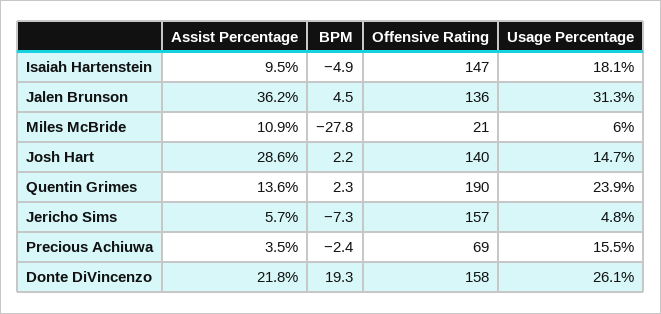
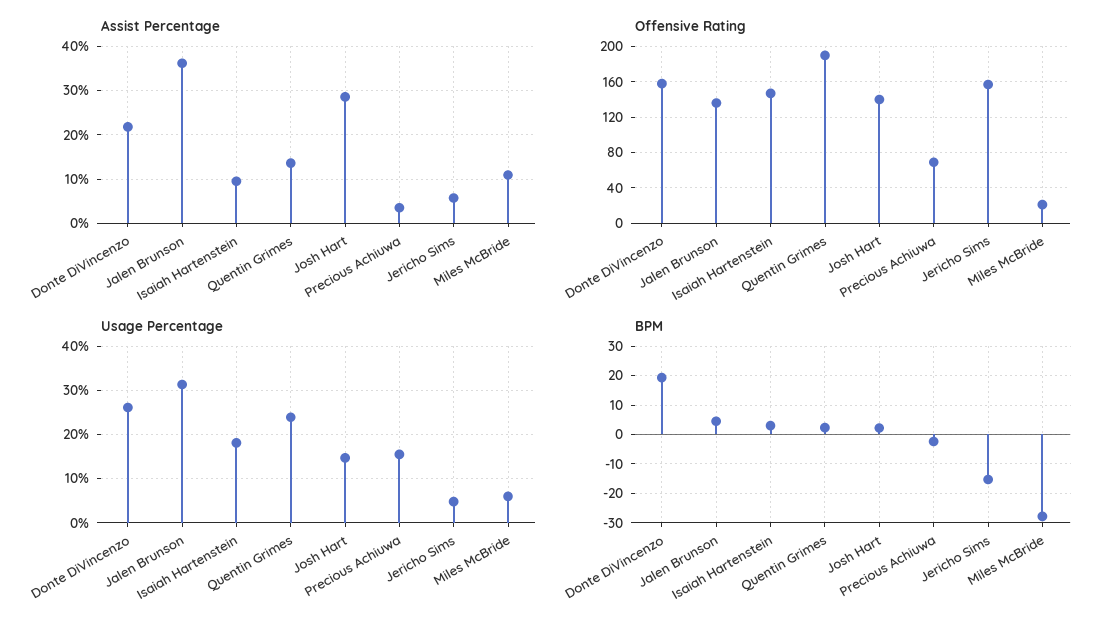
BPM, Isaiah Hartenstein: -4.9 -> 2.5
BPM, Jericho Sims: -7.3 -> -15

